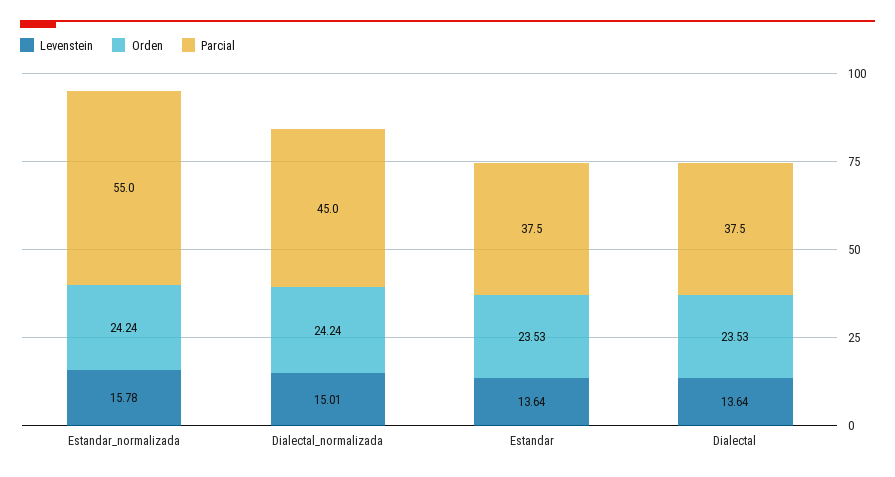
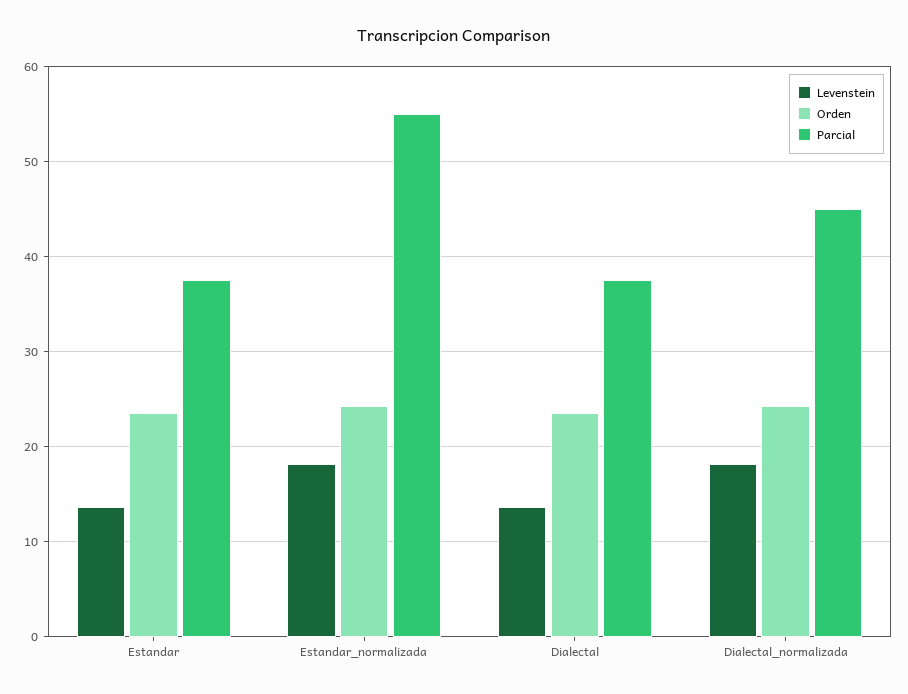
Levenstein, Estandar_normalizada: 15.78 -> 18
Levenstein, Dialectal_normalizada: 15.01 -> 18

